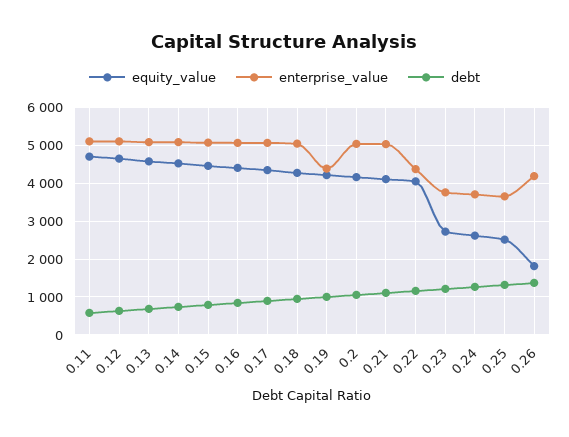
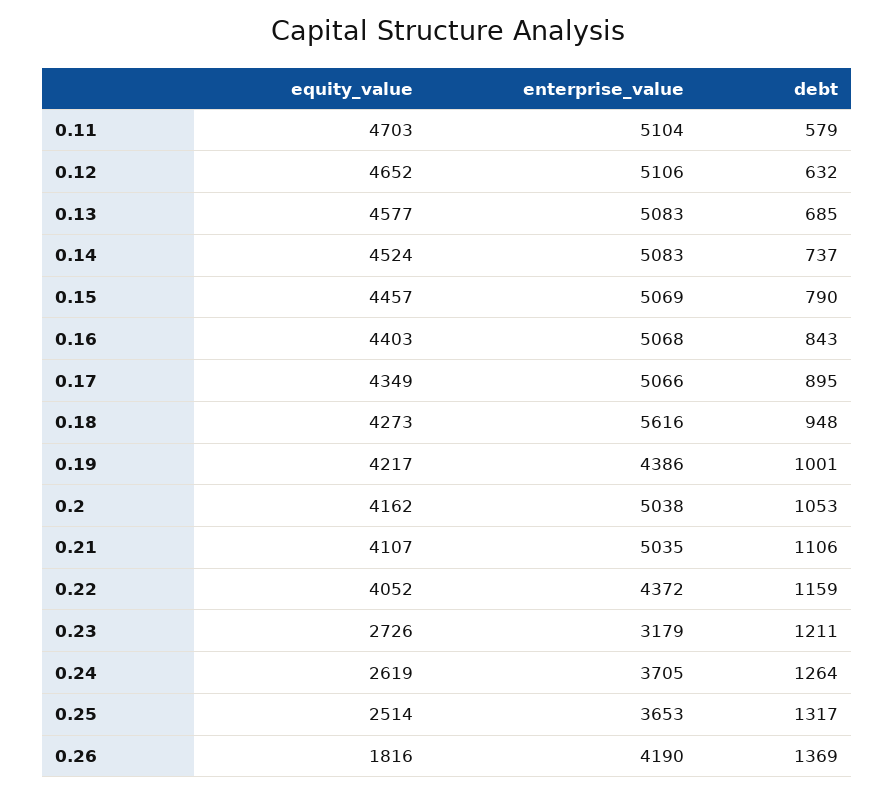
enterprise_value, 0.18: 5000 -> 5616
enterprise_value, 0.23: 3800 -> 3179

